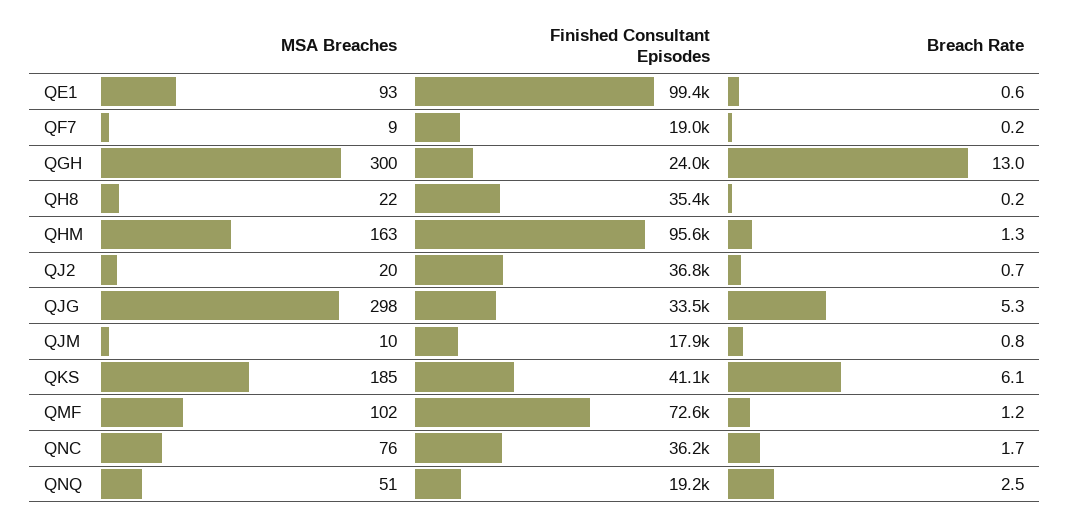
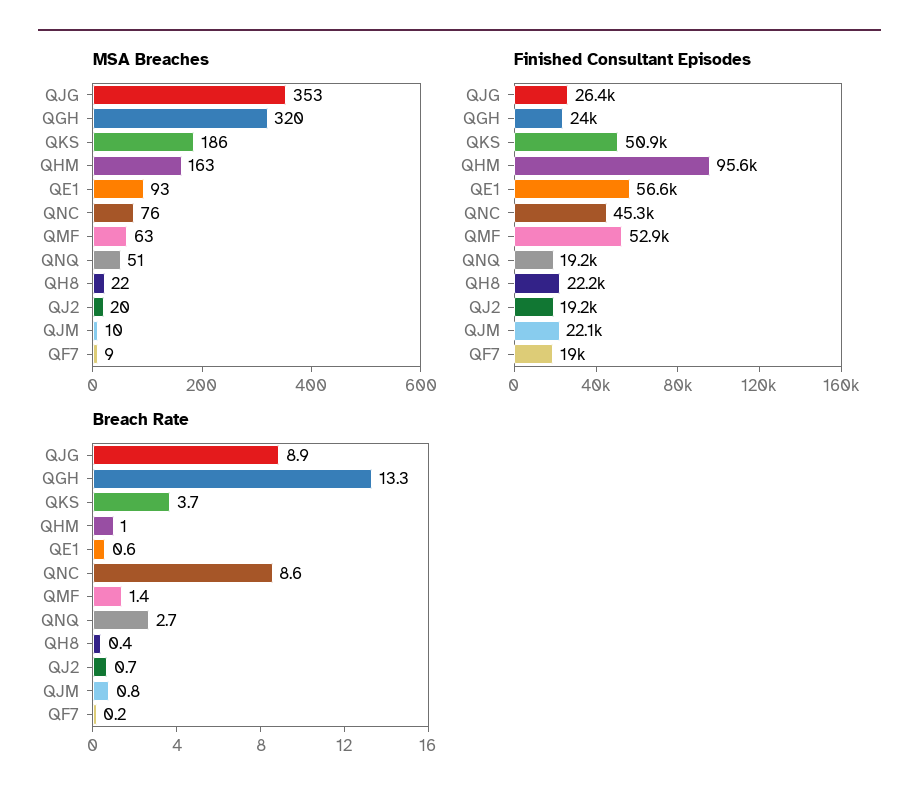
Finished Consultant Episodes, QE1: 99400 -> 56600
MSA Breaches, QGH: 300 -> 320
Breach Rate, QGH: 13 -> 13.3
Finished Consultant Episodes, QH8: 35400 -> 22200
Breach Rate, QH8: 0.2 -> 0.4
Breach Rate, QHM: 1.3 -> 1
Finished Consultant Episodes, QJ2: 36800 -> 19200
MSA Breaches, QJG: 298 -> 353
Finished Consultant Episodes, QJG: 33500 -> 26400
Breach Rate, QJG: 5.3 -> 8.9
Finished Consultant Episodes, QJM: 17900 -> 22100
MSA Breaches, QKS: 185 -> 186
Finished Consultant Episodes, QKS: 41100 -> 50900
Breach Rate, QKS: 6.1 -> 3.7
MSA Breaches, QMF: 102 -> 63
Finished Consultant Episodes, QMF: 72600 -> 52900
Breach Rate, QMF: 1.2 -> 1.4
Finished Consultant Episodes, QNC: 36200 -> 45300
Breach Rate, QNC: 1.7 -> 8.6
Breach Rate, QNQ: 2.5 -> 2.7

